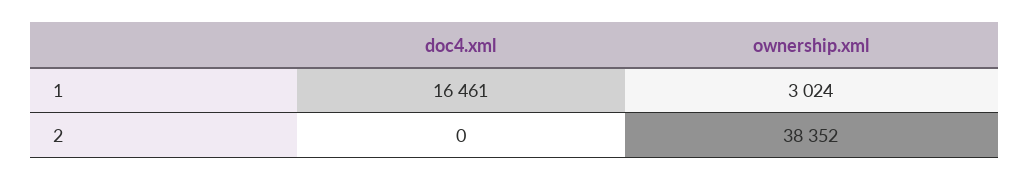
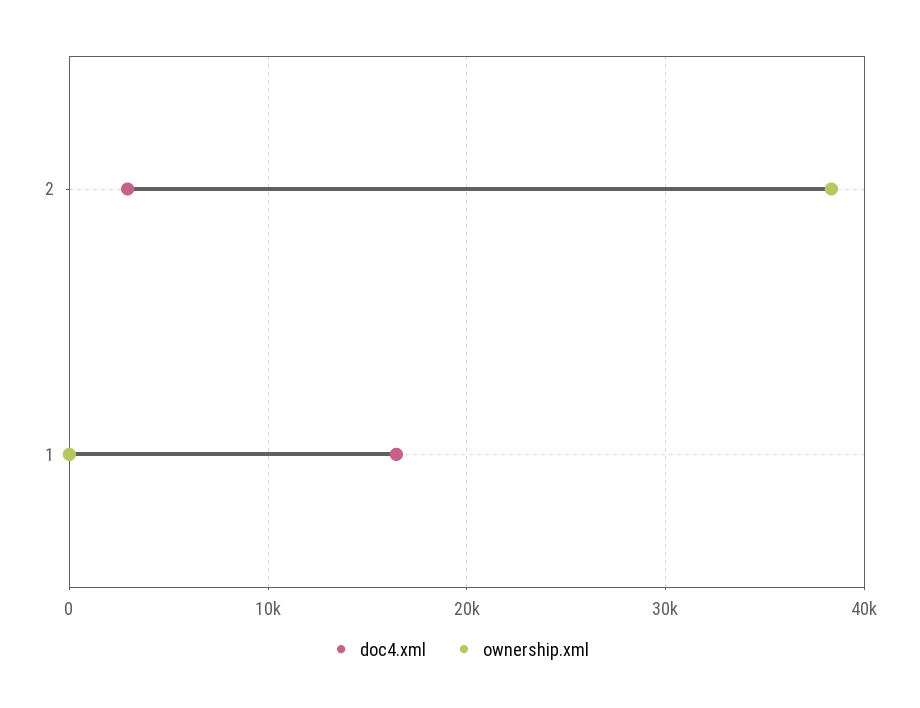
ownership.xml, 1: 3024 -> 0
doc4.xml, 2: 0 -> 3000

